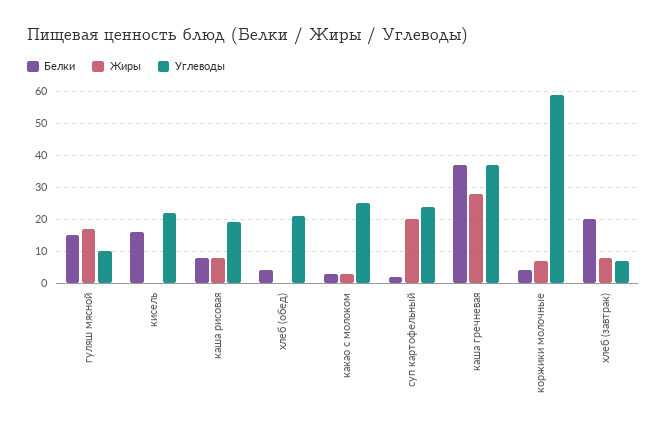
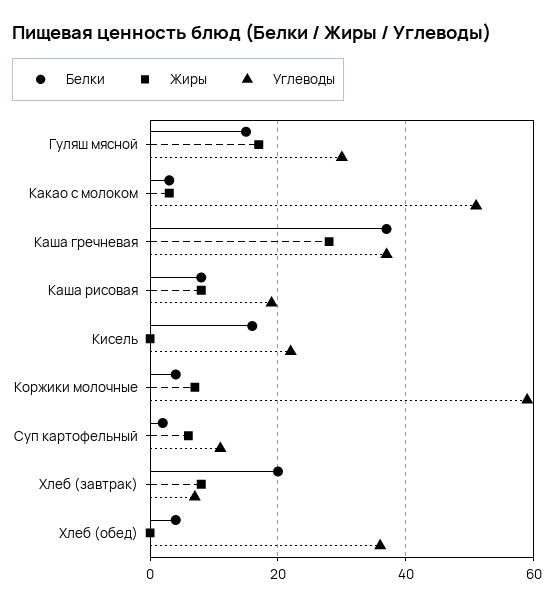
Углеводы, гуляш мясной: 10 -> 30
Углеводы, хлеб (обед): 20 -> 35
Углеводы, какао с молоком: 25 -> 50
Жиры, суп картофельный: 20 -> 5
Углеводы, суп картофельный: 25 -> 10

